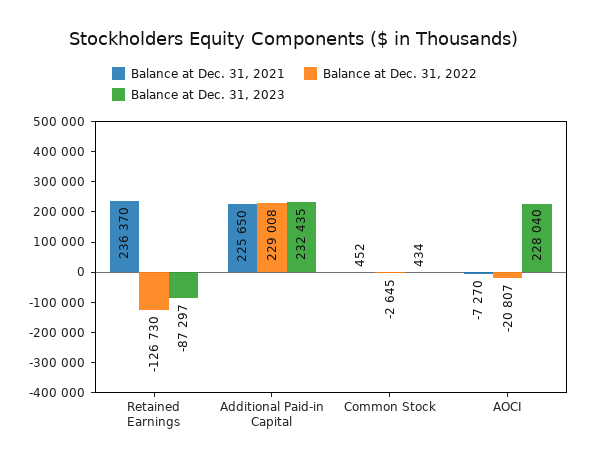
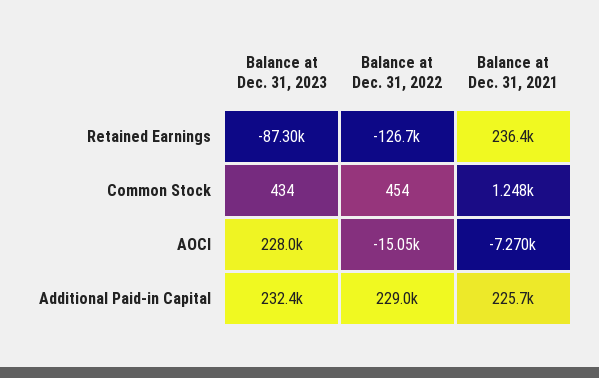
Balance at Dec. 31, 2021, Common Stock: 452 -> 1248
Balance at Dec. 31, 2022, Common Stock: -2645 -> 454
Balance at Dec. 31, 2022, AOCI: -20807 -> -15050

